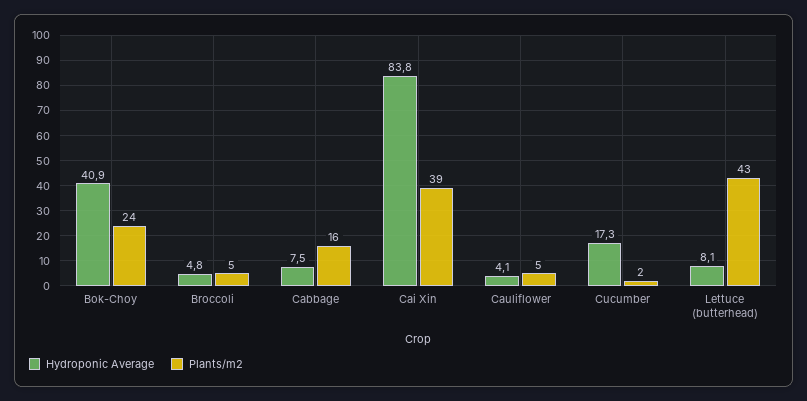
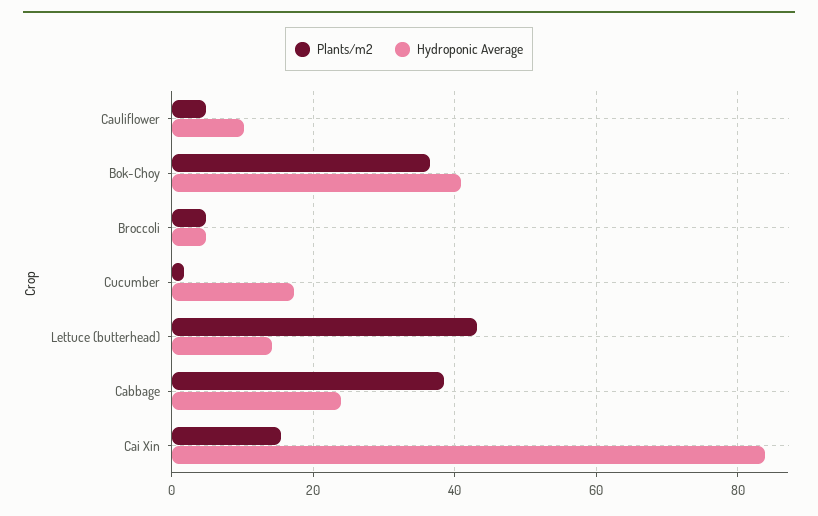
Plants/m2, Bok-Choy: 24 -> 36
Hydroponic Average, Cabbage: 7.5 -> 24
Plants/m2, Cabbage: 16 -> 38
Plants/m2, Cai Xin: 39 -> 16
Hydroponic Average, Cauliflower: 4.1 -> 10
Hydroponic Average, Lettuce (butterhead): 8.1 -> 14

